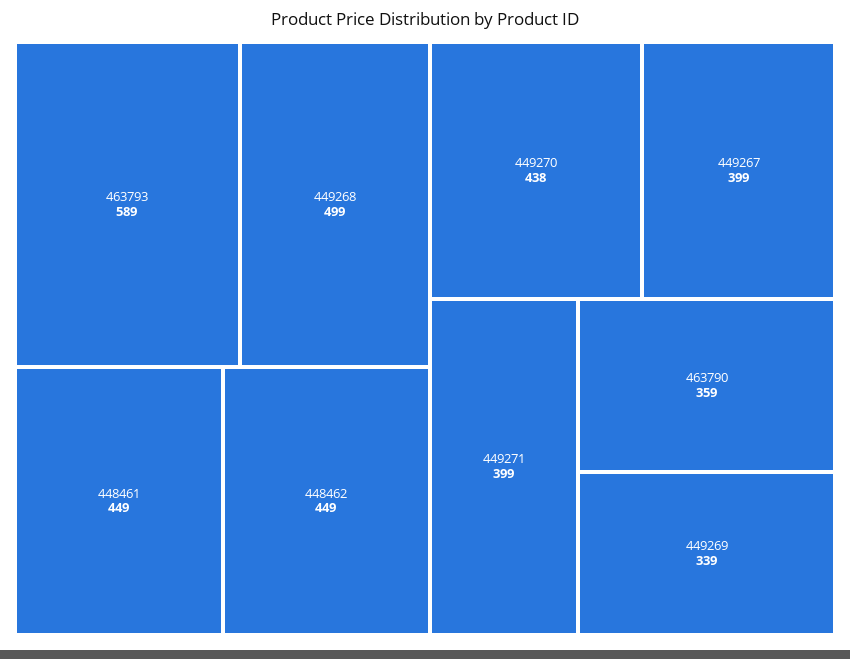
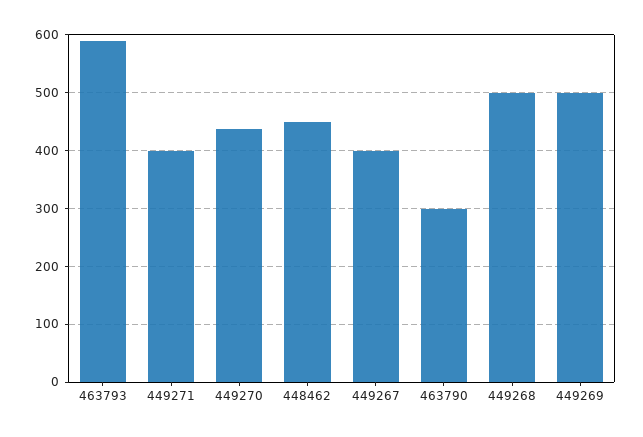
448461: 449 -> none
463790: 359 -> 300
449269: 339 -> 500

